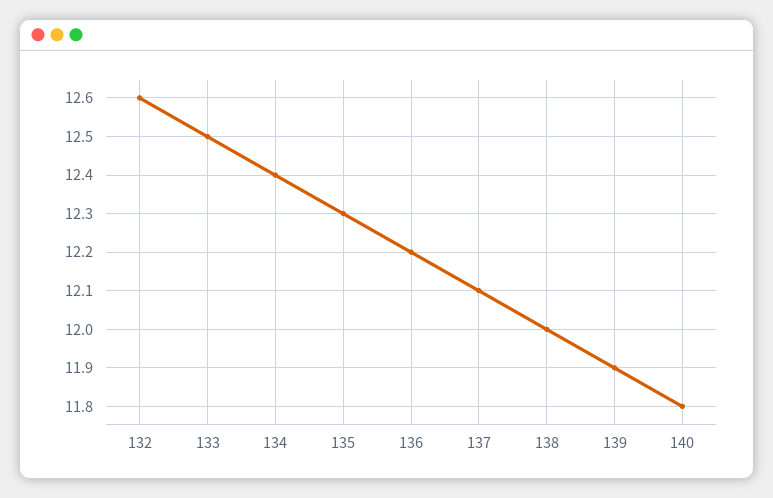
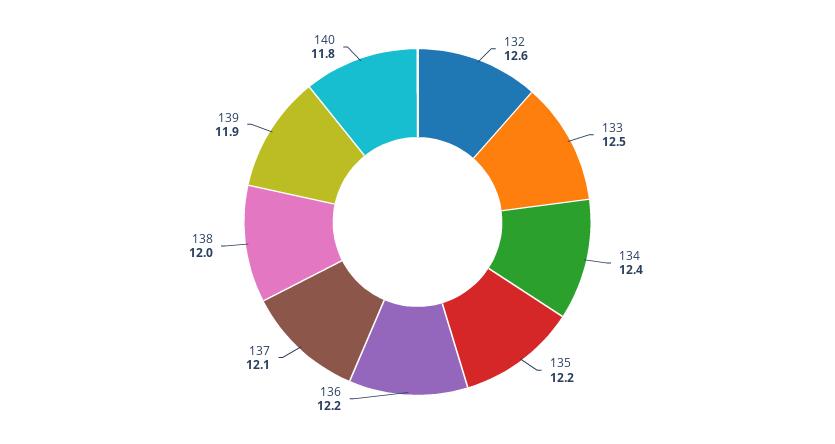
135: 12.3 -> 12.2

